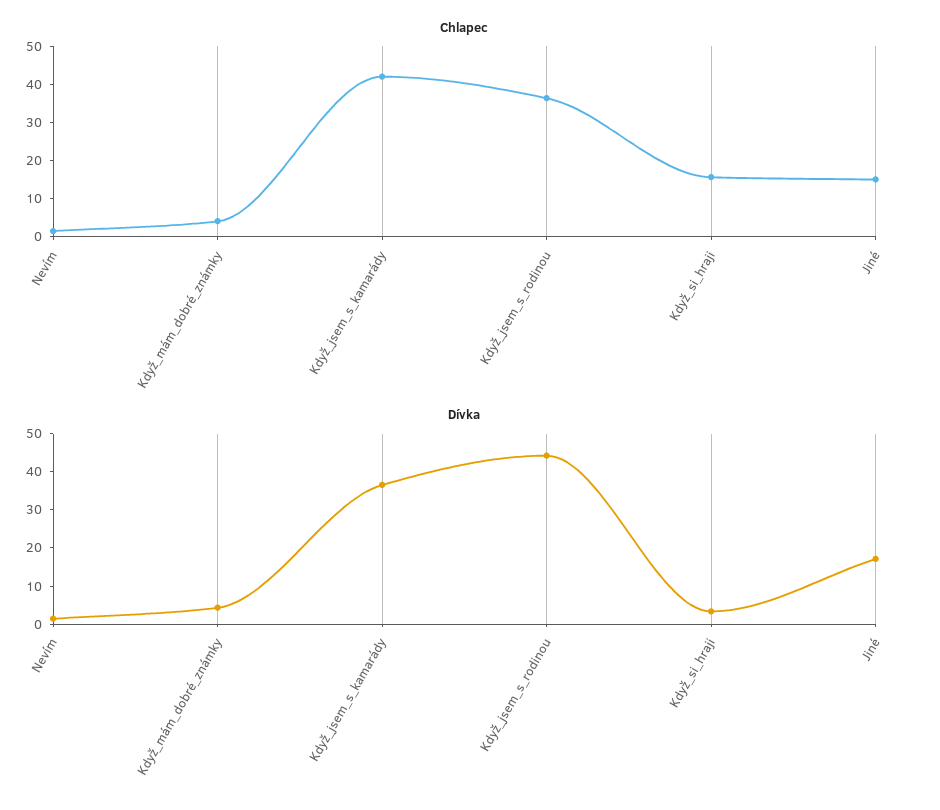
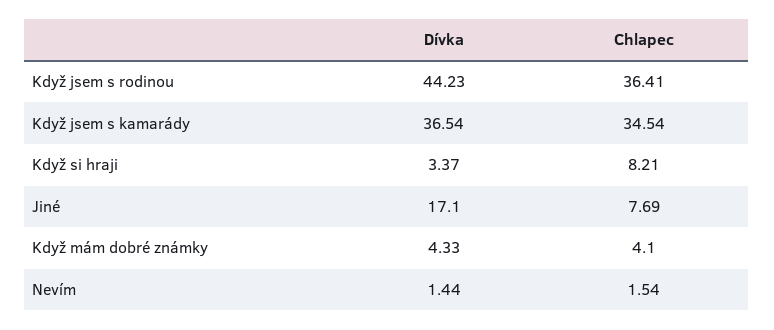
Chlapec, Když_jsem_s_kamarády: 42.5 -> 34.54
Chlapec, Když_si_hraji: 15 -> 8.21
Chlapec, Jiné: 15 -> 7.69

